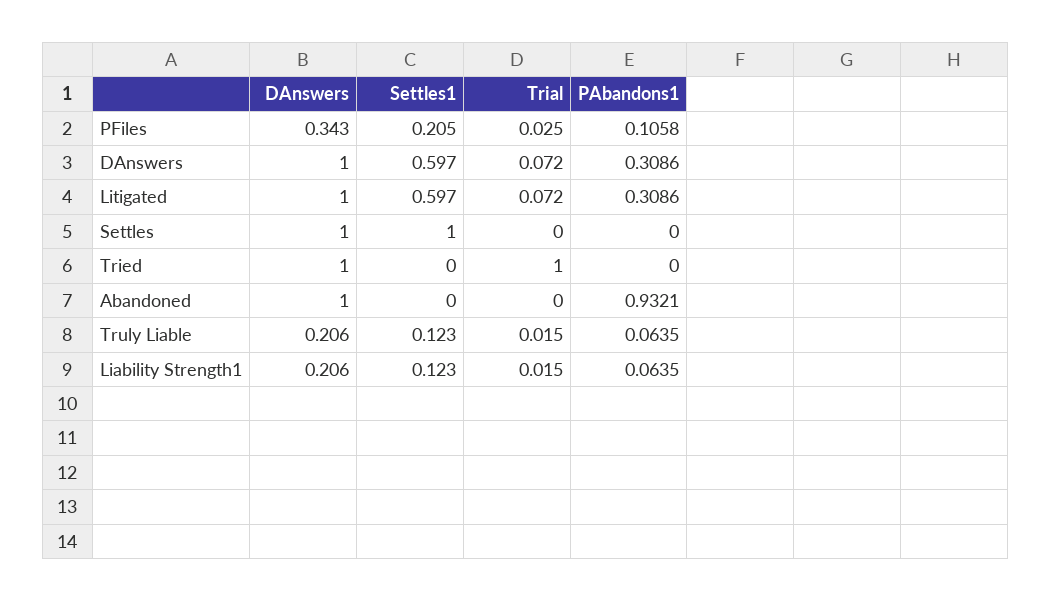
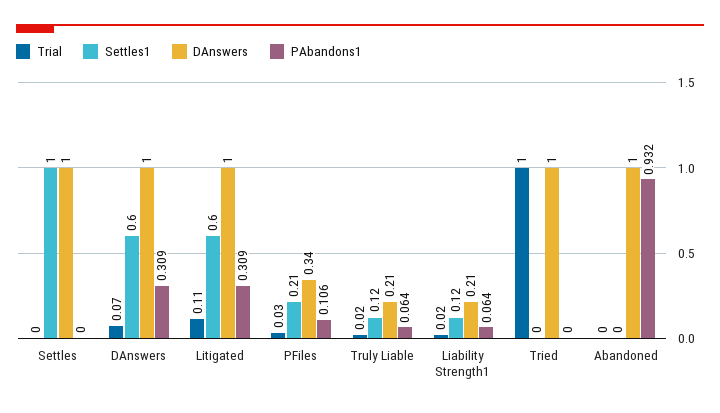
Trial, Litigated: 0.072 -> 0.11

